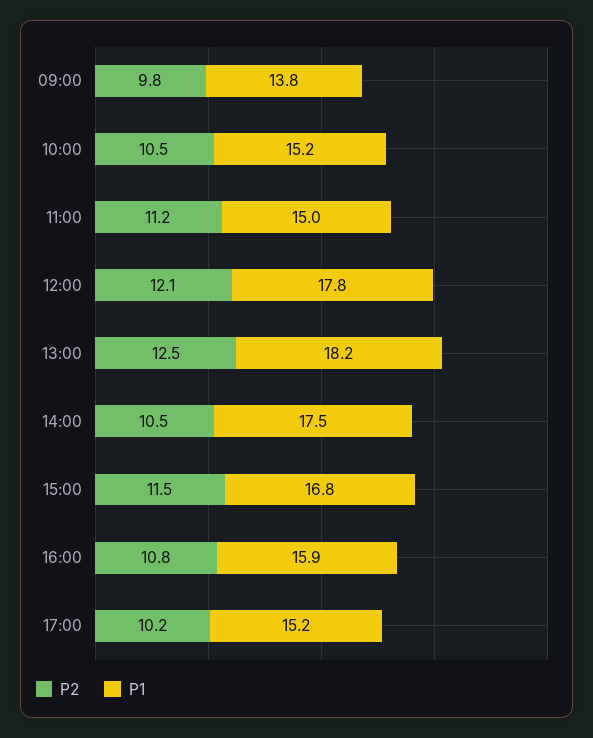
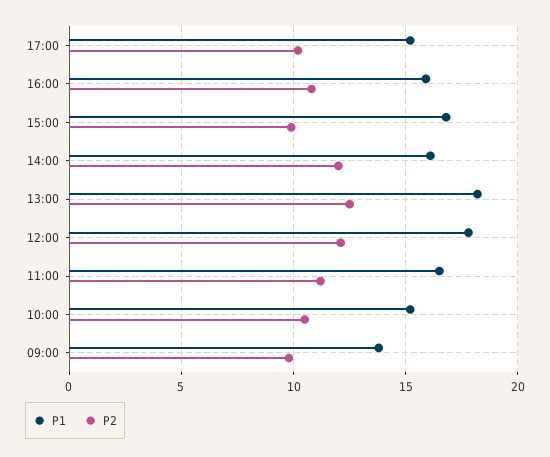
P1, 11:00: 15 -> 16.5
P2, 14:00: 10.5 -> 12
P1, 14:00: 17.5 -> 16
P2, 15:00: 11.5 -> 10

